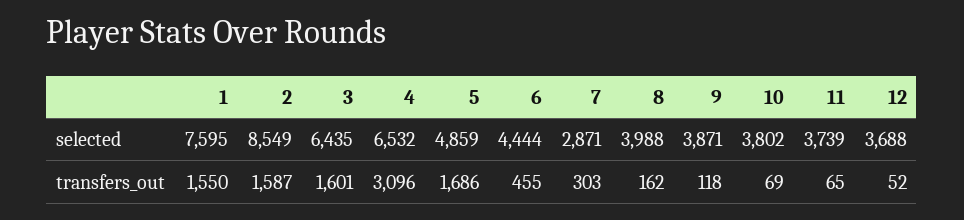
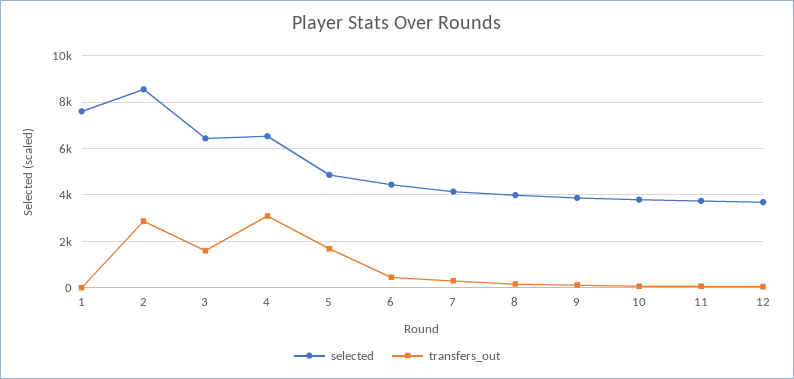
selected, 7: 2871 -> 4000
transfers_out, 1: 1550 -> 0
transfers_out, 2: 1587 -> 3000

